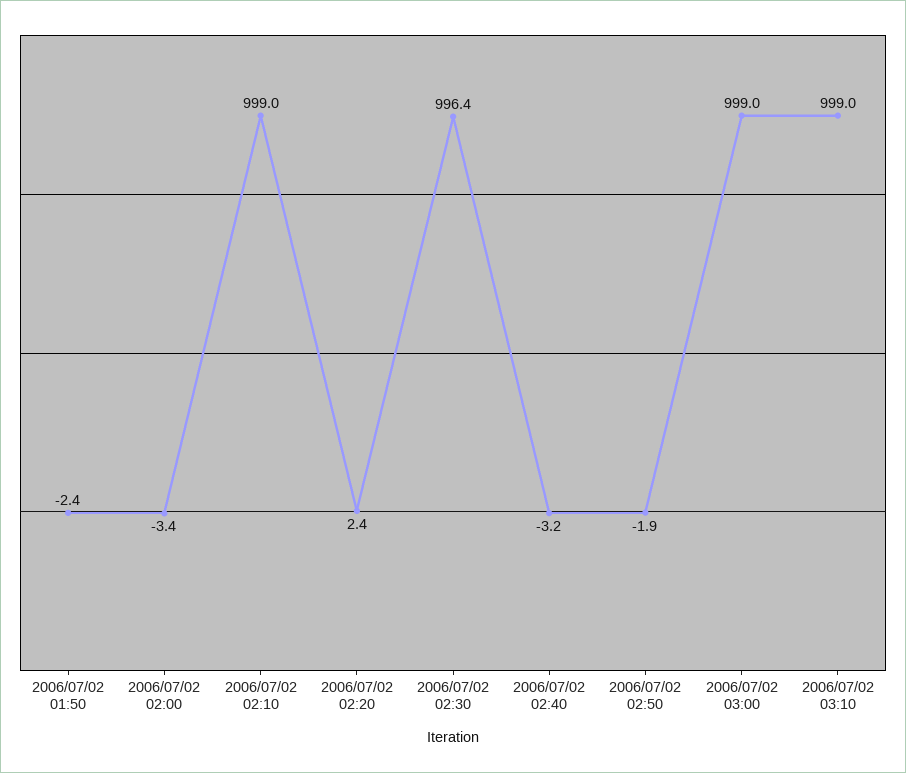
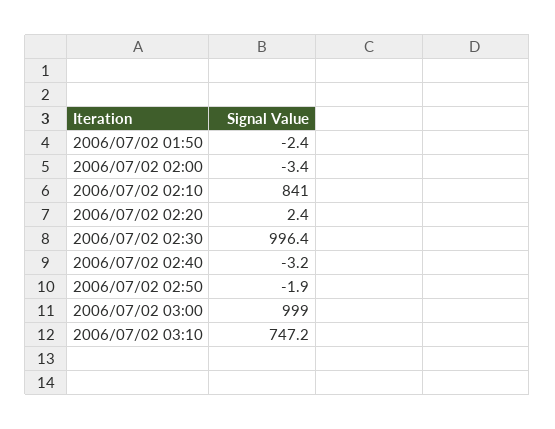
2006/07/02 02:10: 999 -> 841
2006/07/02 03:10: 999 -> 747.2

